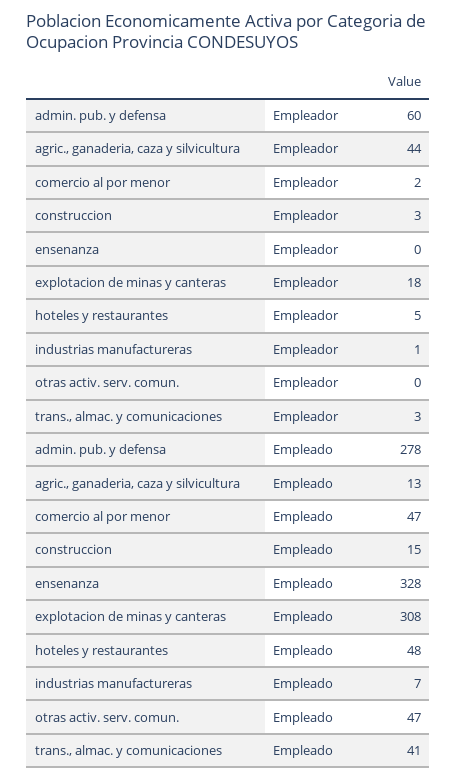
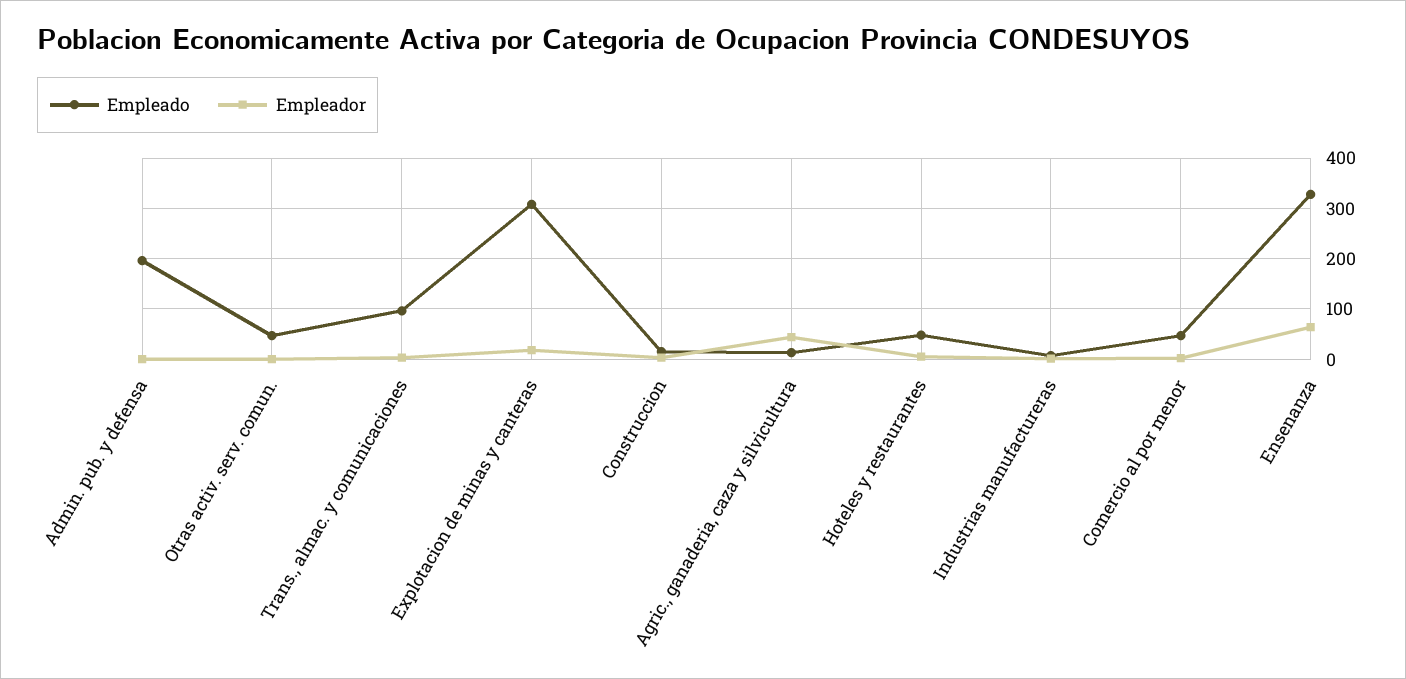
Empleador, admin. pub. y defensa: 60 -> 0
Empleador, ensenanza: 0 -> 60
Empleado, admin. pub. y defensa: 278 -> 200
Empleado, trans., almac. y comunicaciones: 41 -> 100

